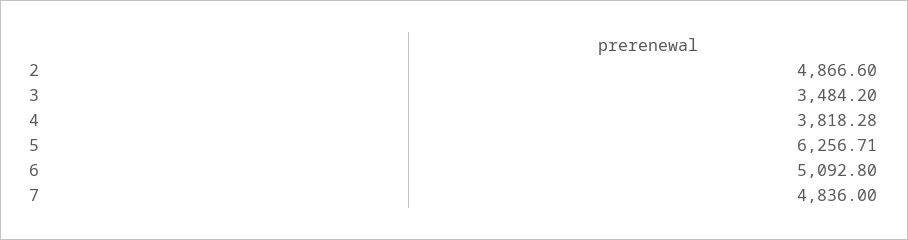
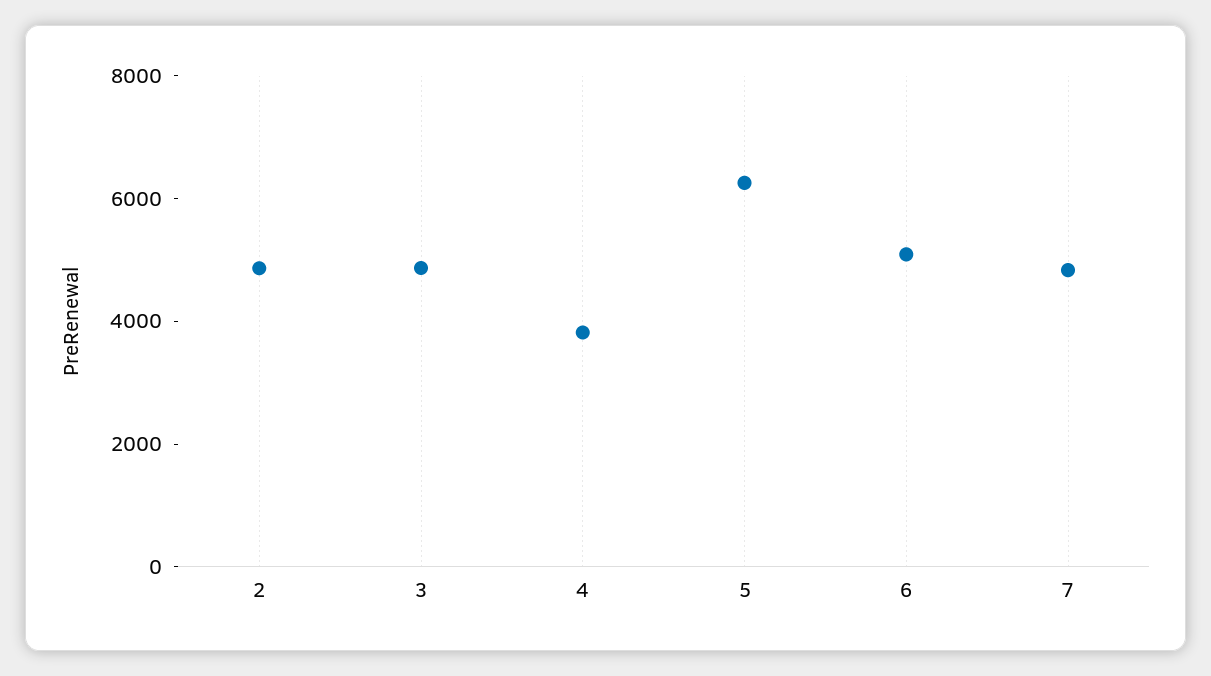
3: 3484.2 -> 5000

